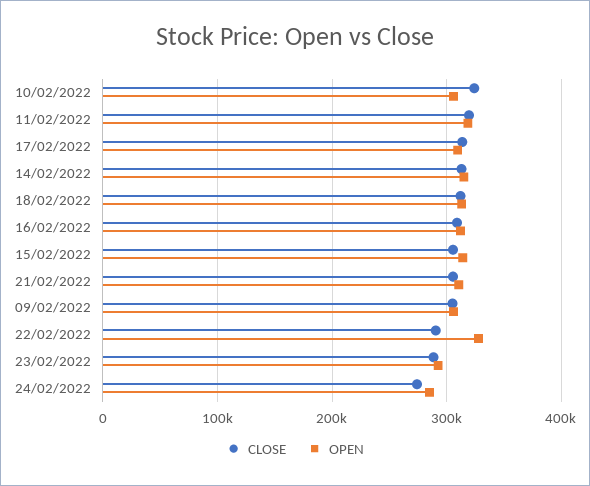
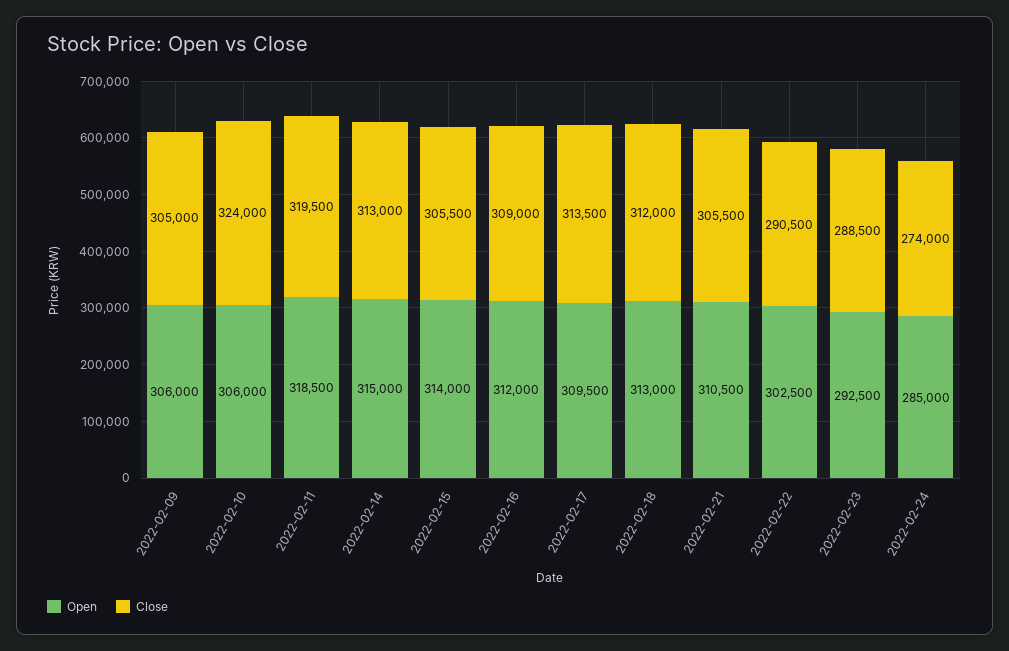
OPEN, 22/02/2022: 330000 -> 302500

